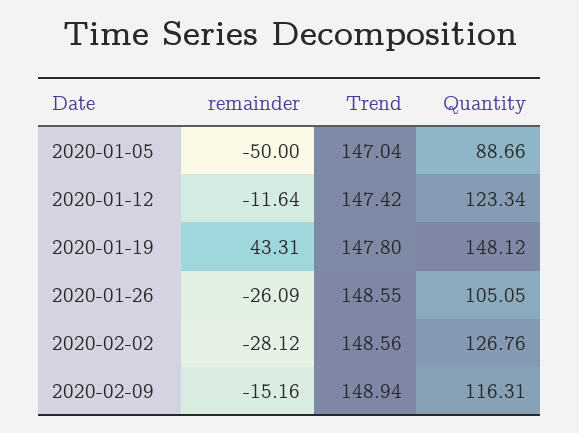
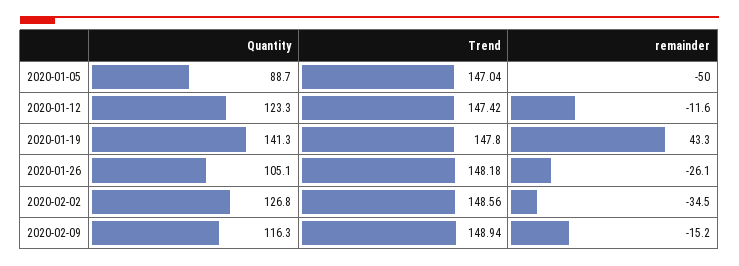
Quantity, 2020-01-19: 148.12 -> 141.3
Trend, 2020-01-26: 148.55 -> 148.18
remainder, 2020-02-02: -28.12 -> -34.5

